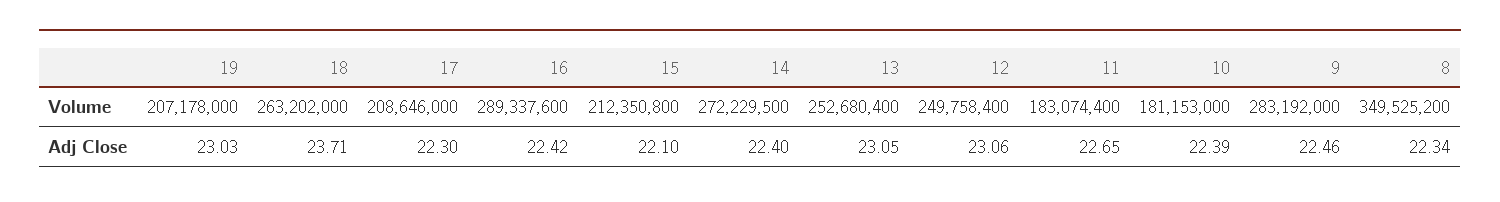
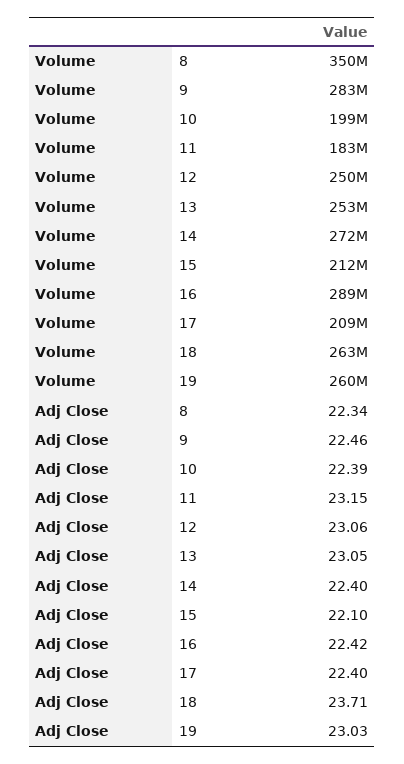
19, Volume: 207178000 -> 260000000
10, Volume: 181153000 -> 199000000
17, Adj Close: 22.3 -> 22.4
11, Adj Close: 22.65 -> 23.15

